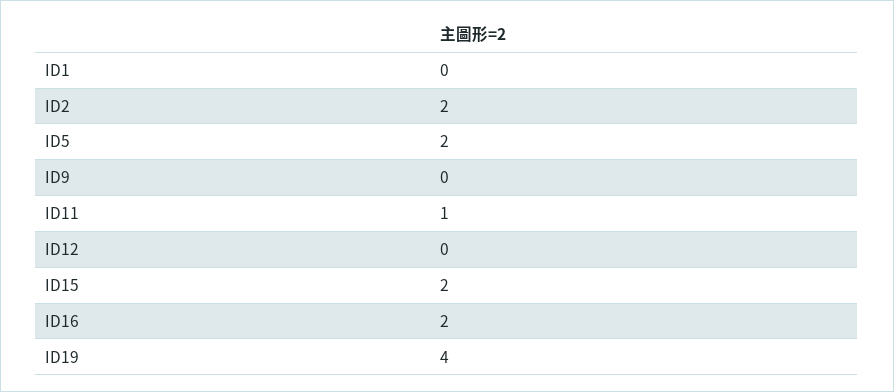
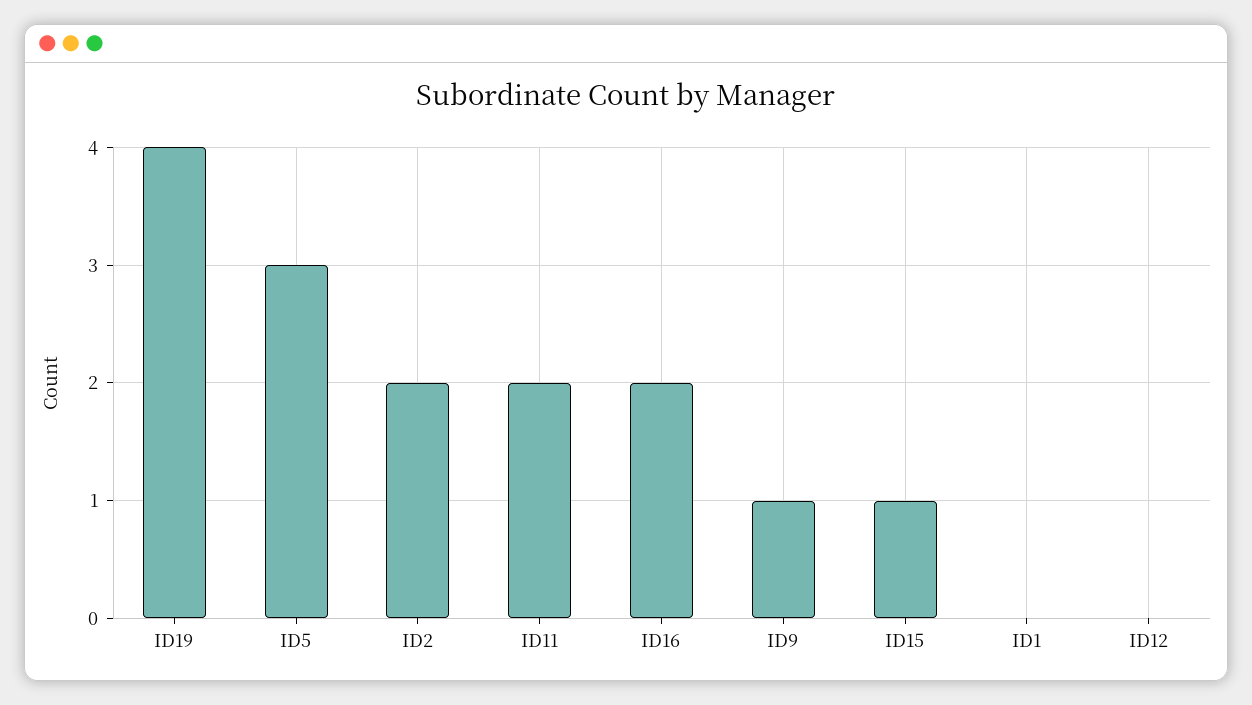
ID5: 2 -> 3
ID9: 0 -> 1
ID11: 1 -> 2
ID15: 2 -> 1

